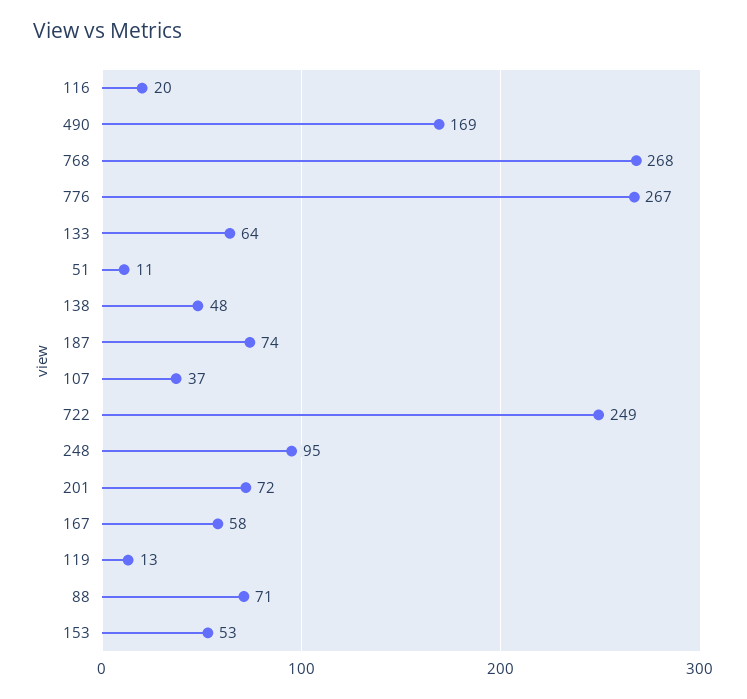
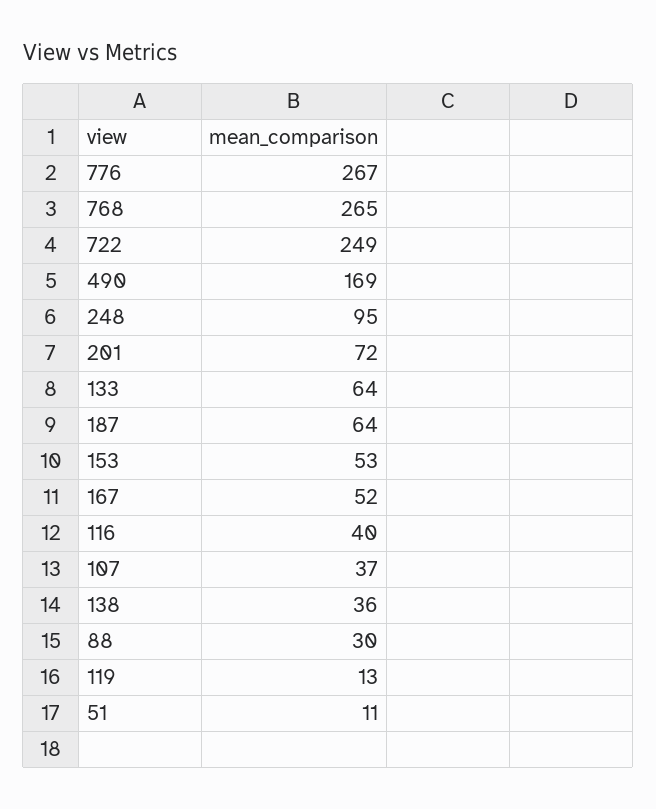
116: 20 -> 40
768: 268 -> 265
138: 48 -> 36
187: 74 -> 64
167: 58 -> 52
88: 71 -> 30

